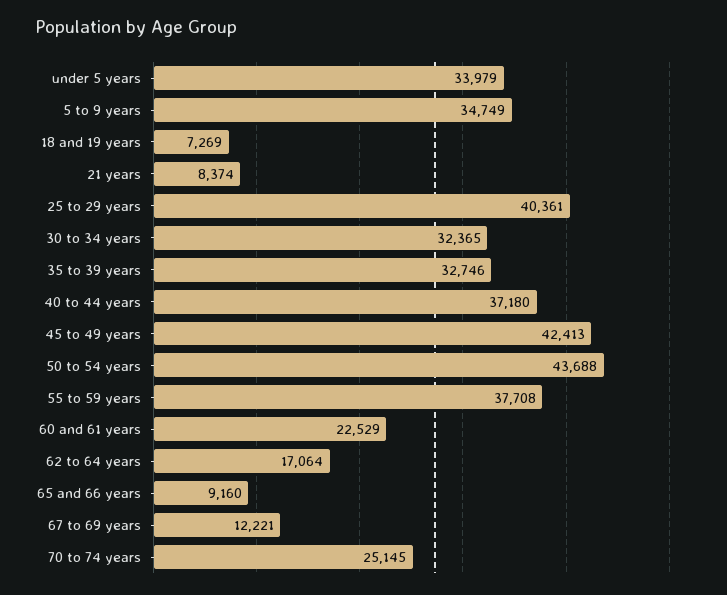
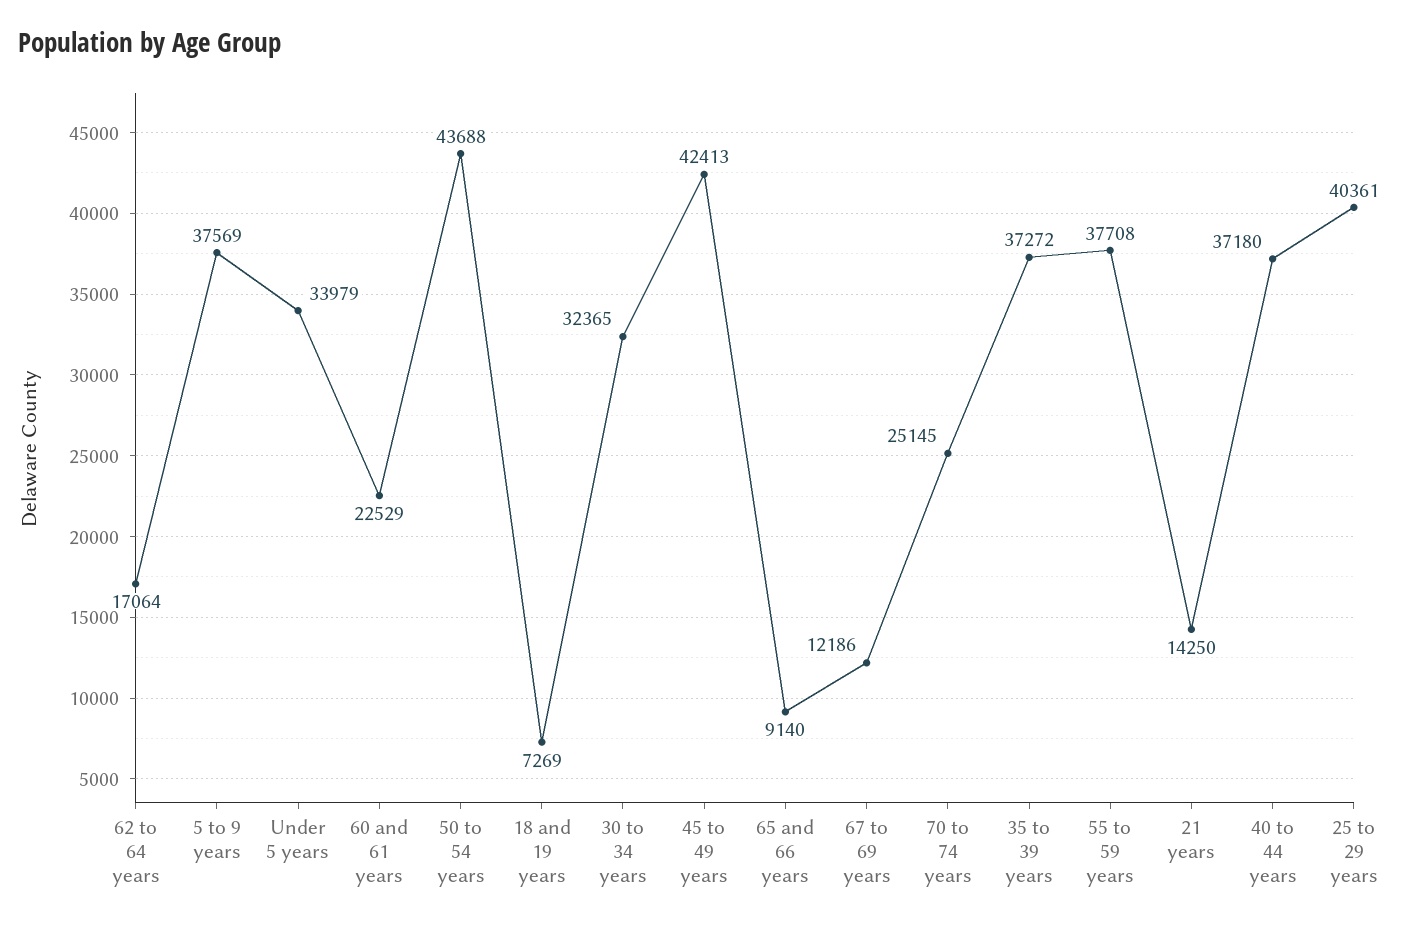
5 to 9 years: 34749 -> 37569
21 years: 8374 -> 14250
35 to 39 years: 32746 -> 37272
65 and 66 years: 9160 -> 9140
67 to 69 years: 12221 -> 12186

